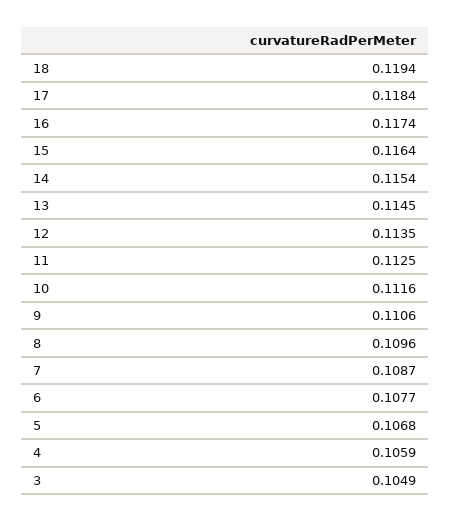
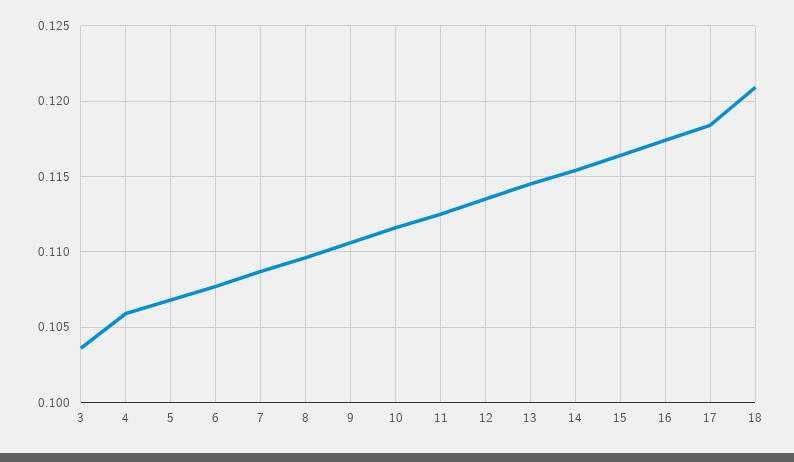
18: 0.1194 -> 0.121
3: 0.1049 -> 0.1035

